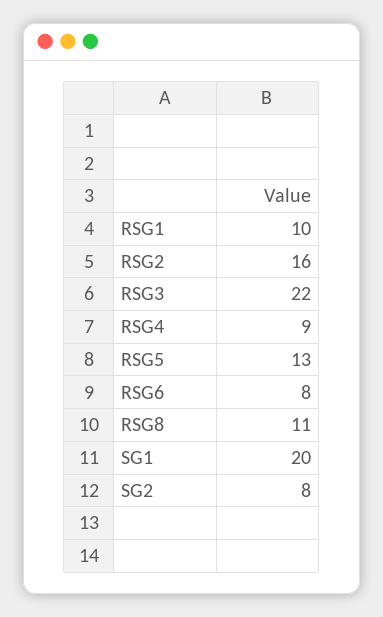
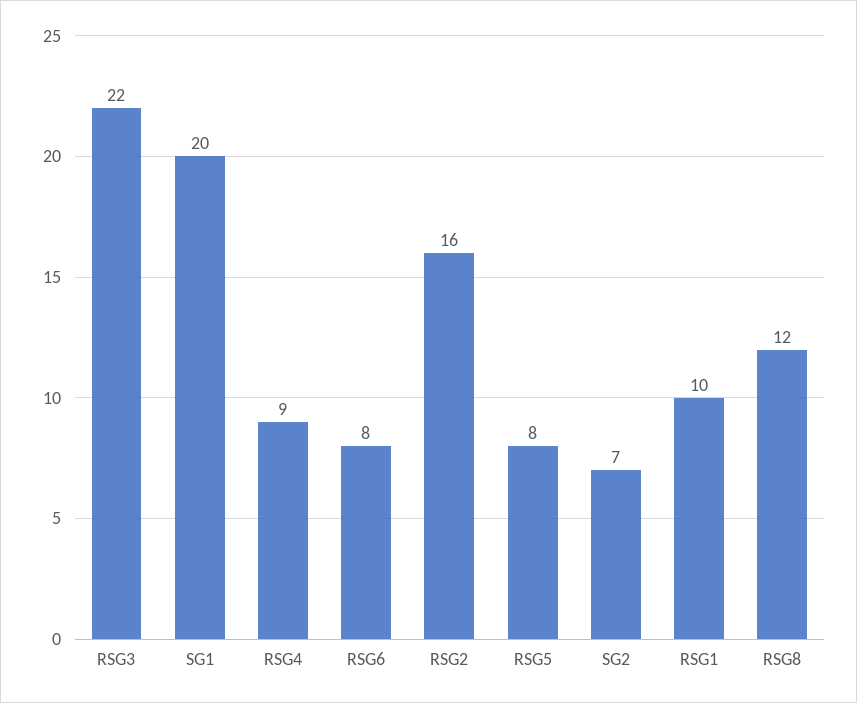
RSG5: 13 -> 8
RSG8: 11 -> 12
SG2: 8 -> 7

